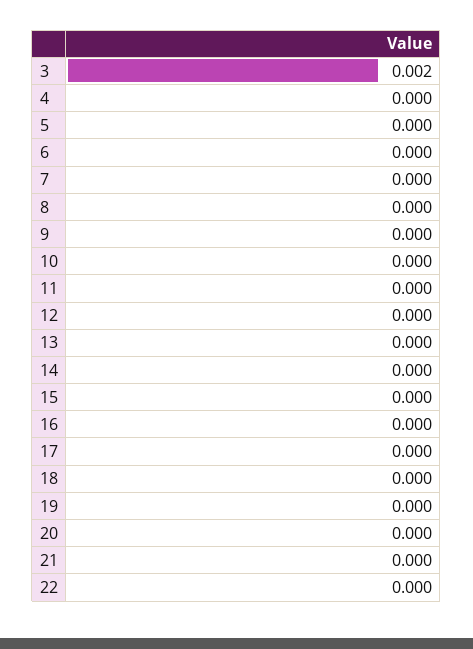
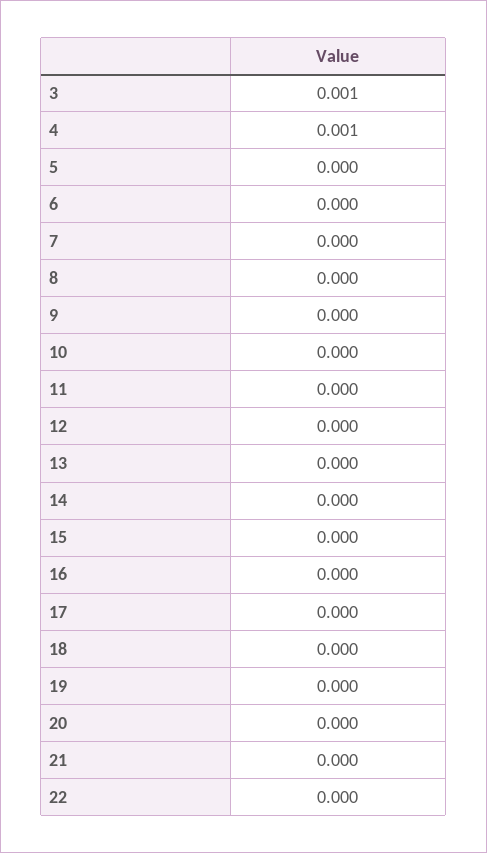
3: 0.002 -> 0.001
4: 0 -> 0.001

